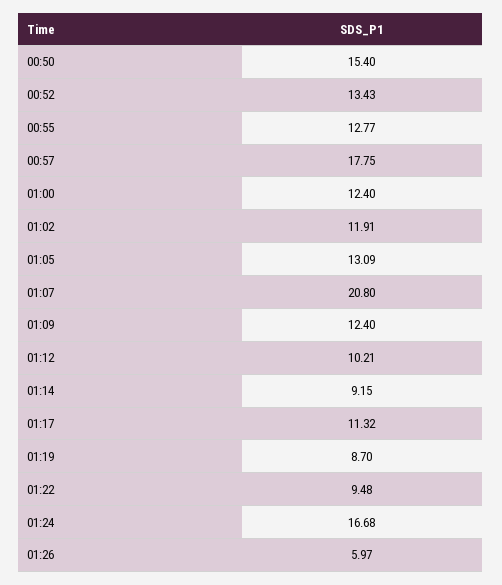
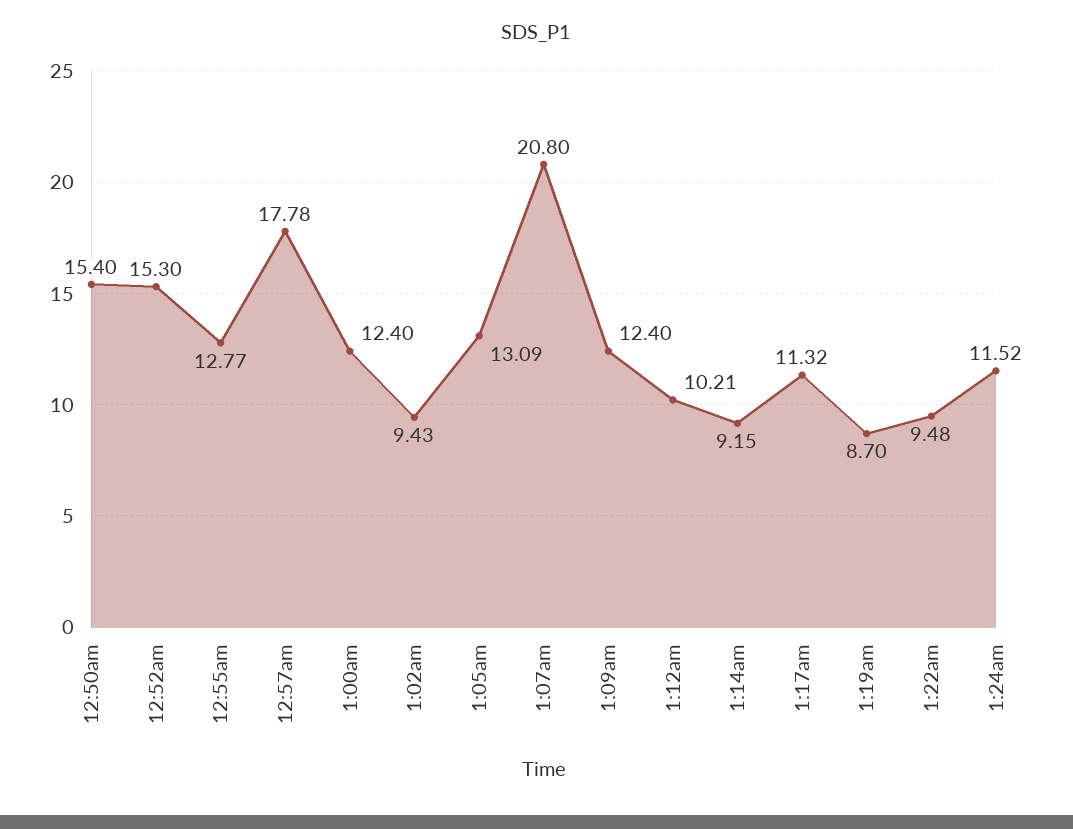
00:52: 13.43 -> 15.3
00:57: 17.75 -> 17.78
01:02: 11.91 -> 9.43
01:24: 16.68 -> 11.52
01:26: 5.97 -> none

